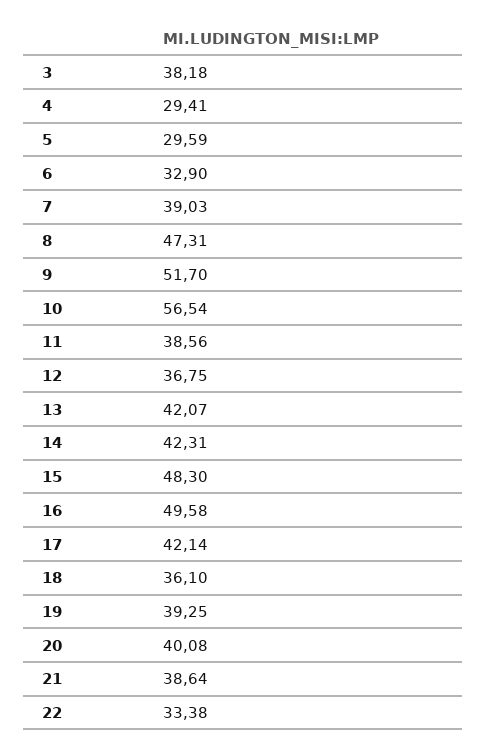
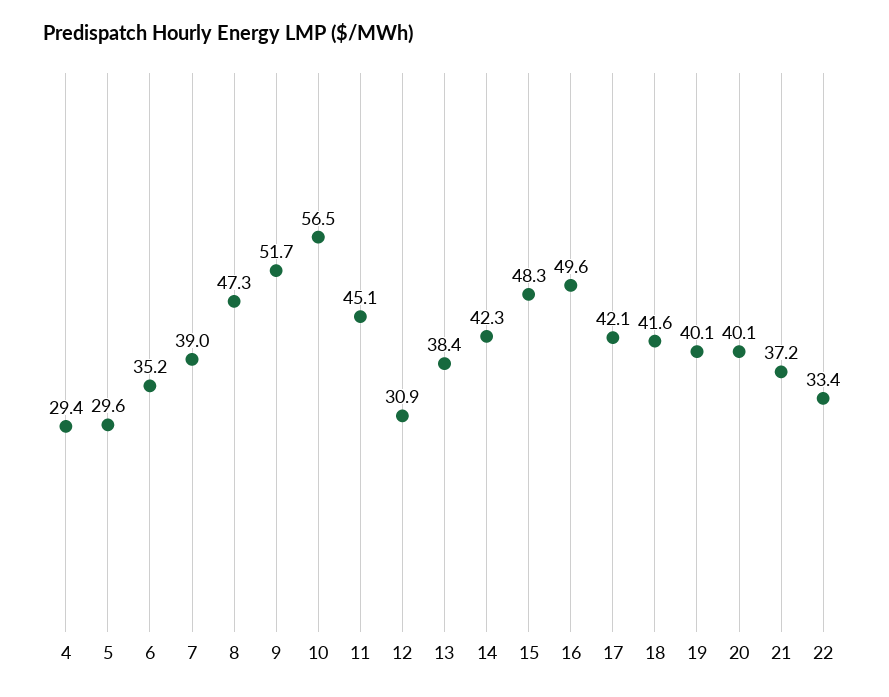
3: 38.18 -> none
6: 32.9 -> 35.2
11: 38.56 -> 45.1
12: 36.75 -> 30.9
13: 42.07 -> 38.4
18: 36.1 -> 41.6
19: 39.25 -> 40.1
21: 38.64 -> 37.2

